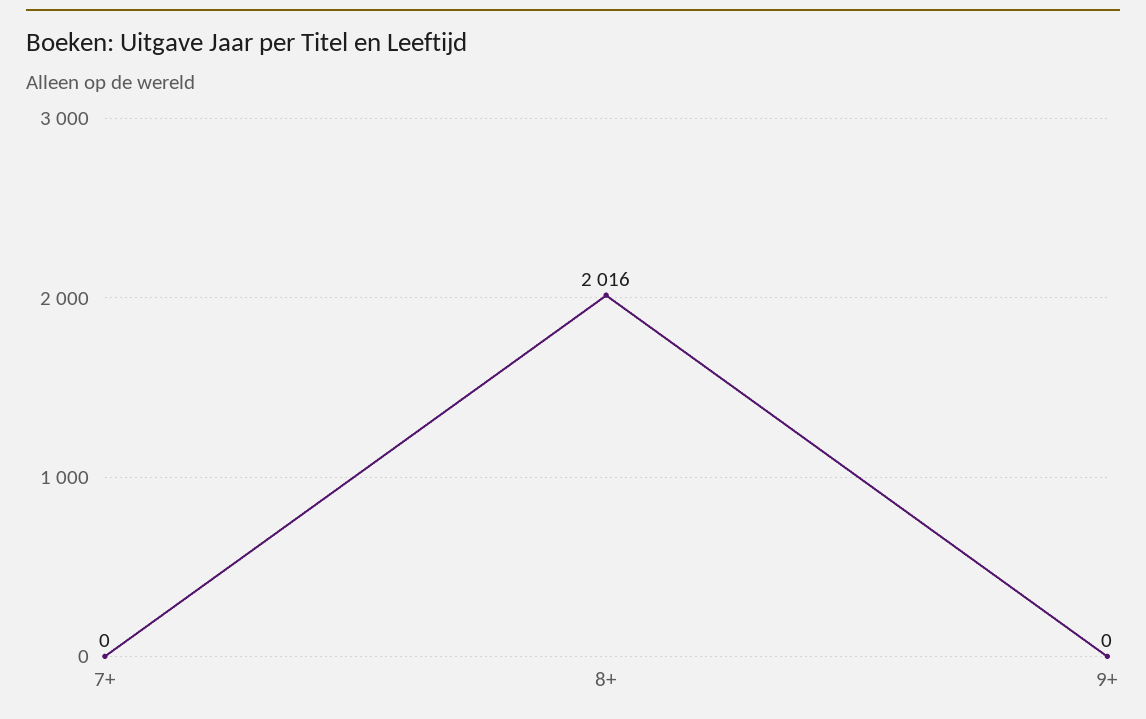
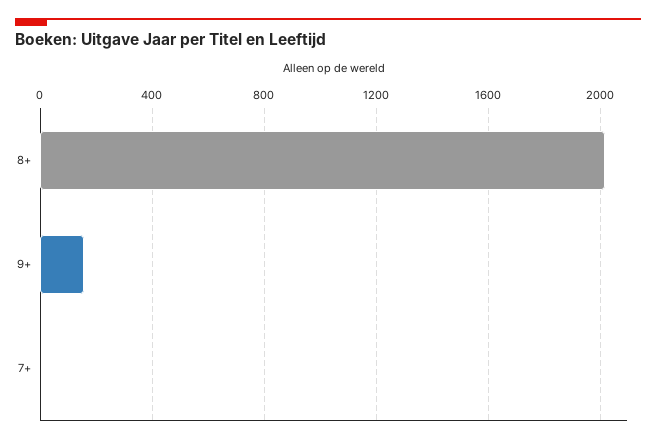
9+: 0 -> 150

